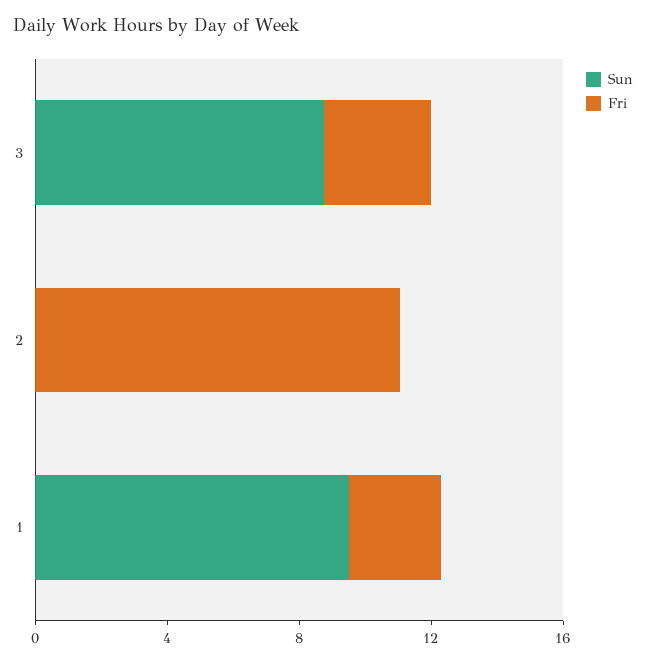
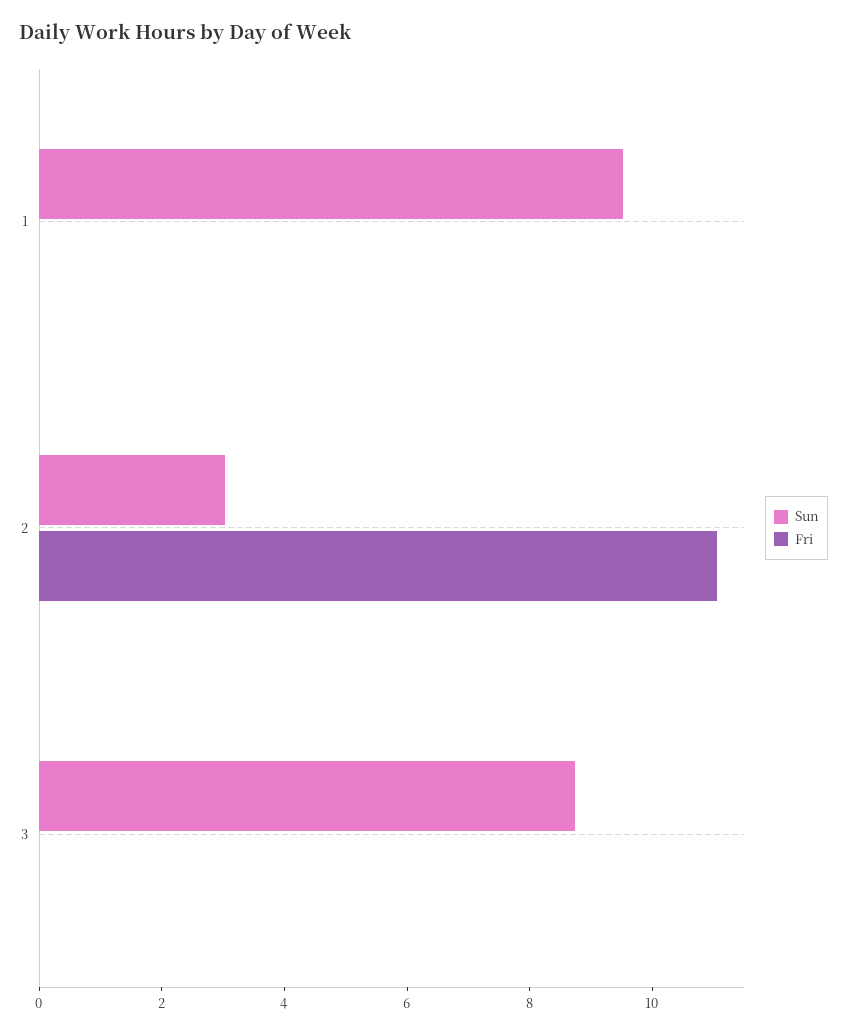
Fri, 3: 3 -> 0
Sun, 2: 0 -> 3
Fri, 1: 3 -> 0

